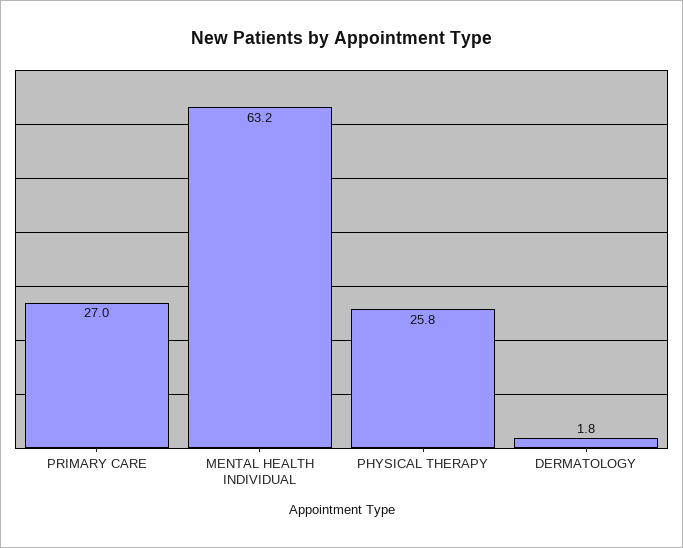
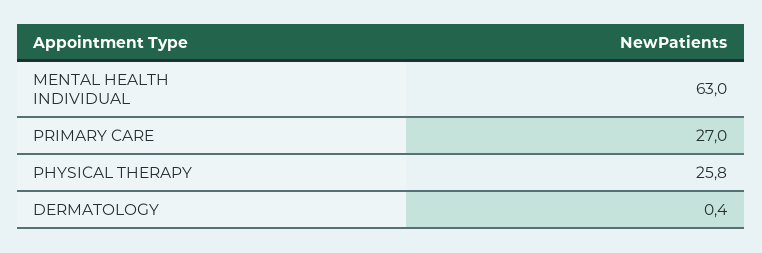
MENTAL HEALTH INDIVIDUAL: 63.2 -> 63
DERMATOLOGY: 1.8 -> 0.4

